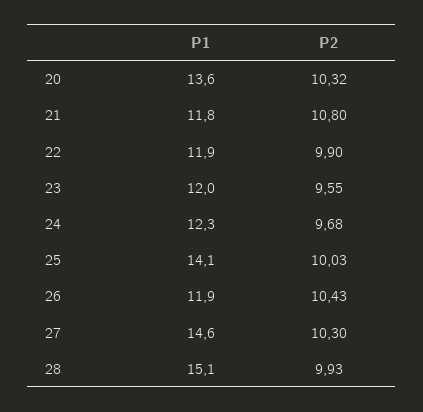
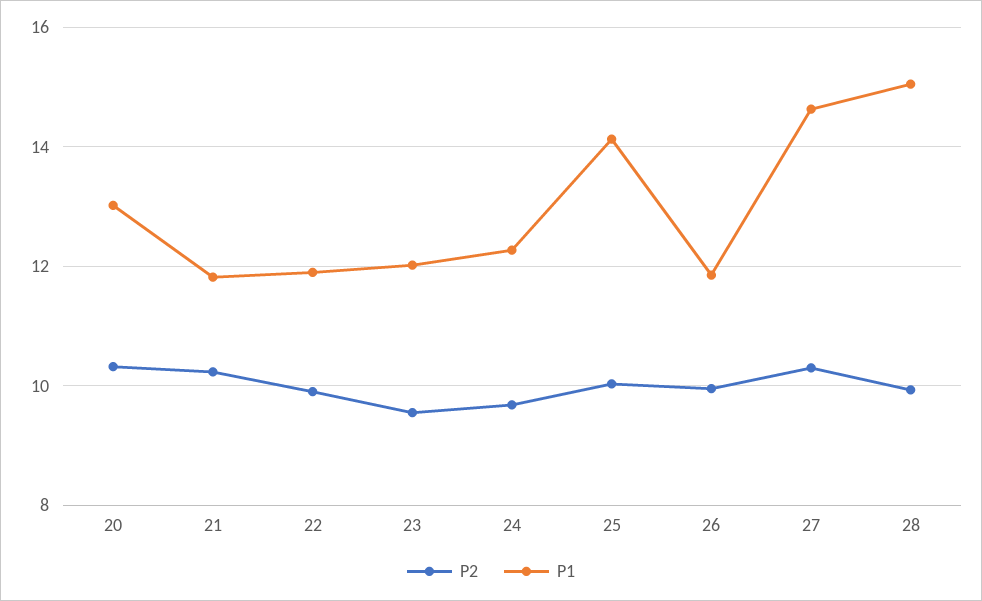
P1, 20: 13.6 -> 13
P2, 21: 10.8 -> 10.2
P2, 26: 10.43 -> 10

